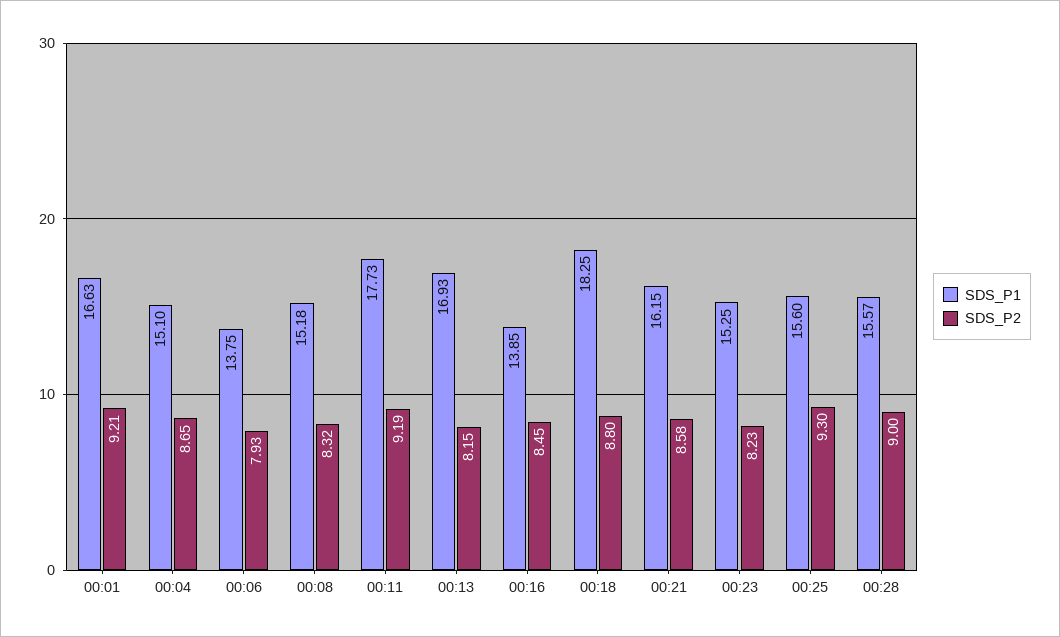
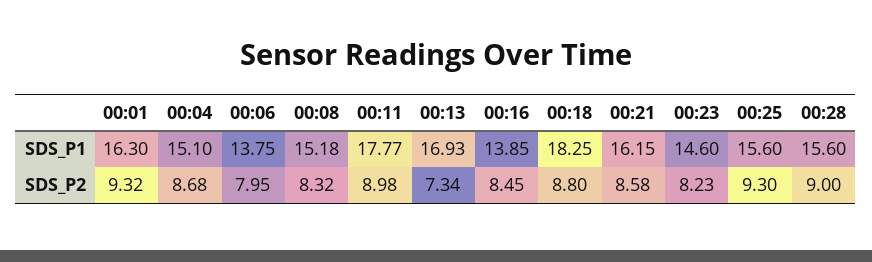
SDS_P1, 00:01: 16.63 -> 16.3
SDS_P2, 00:01: 9.21 -> 9.32
SDS_P2, 00:04: 8.65 -> 8.68
SDS_P2, 00:06: 7.93 -> 7.95
SDS_P1, 00:11: 17.73 -> 17.77
SDS_P2, 00:11: 9.19 -> 8.98
SDS_P2, 00:13: 8.15 -> 7.34
SDS_P1, 00:23: 15.25 -> 14.6
SDS_P1, 00:28: 15.57 -> 15.6

